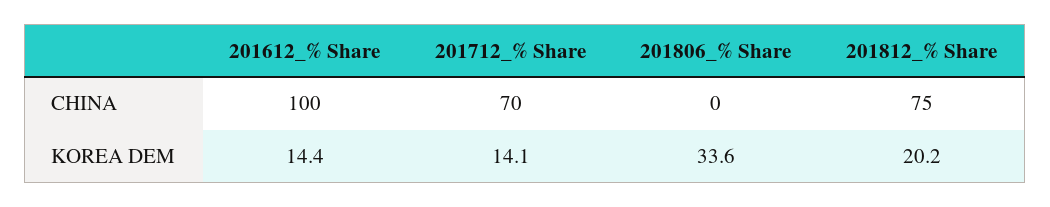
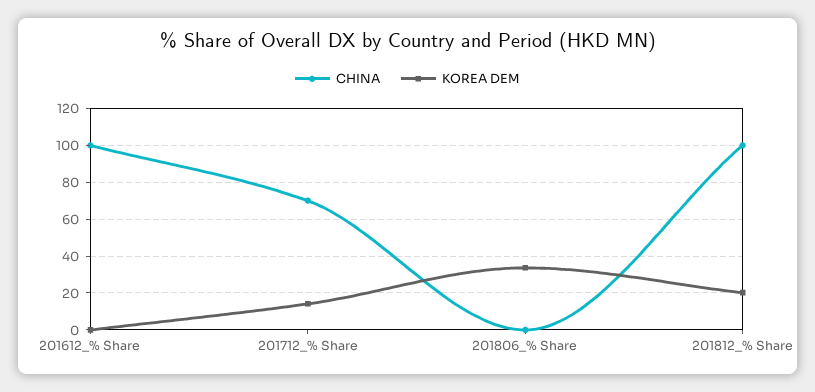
CHINA, 201812_% Share: 75 -> 100
KOREA DEM, 201612_% Share: 14.4 -> 0

